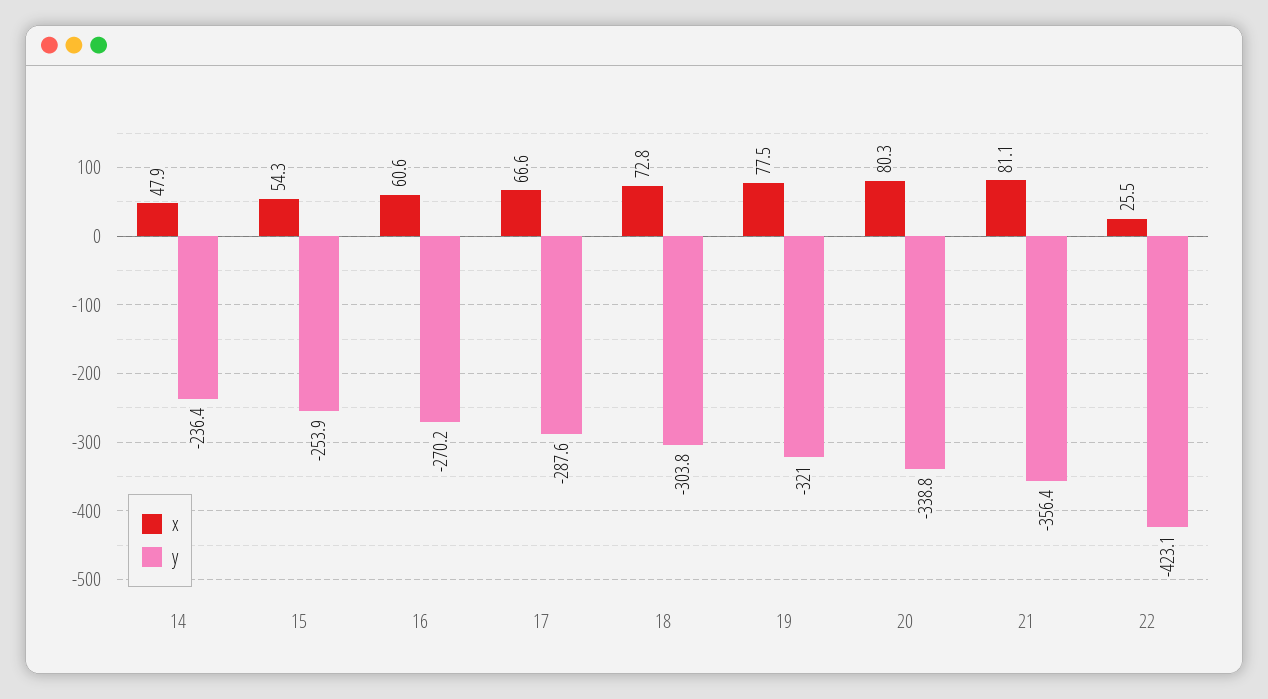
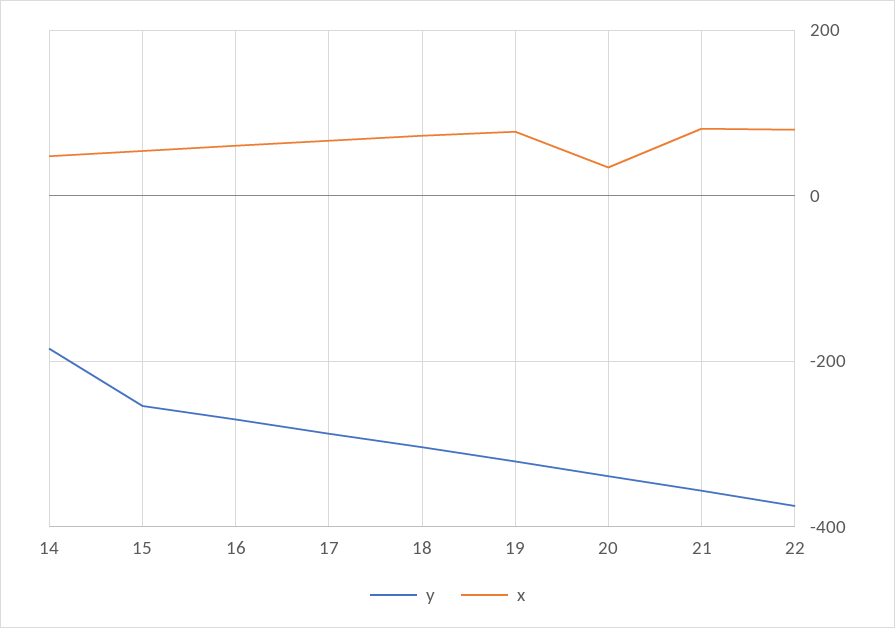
y, 14: -236.4 -> -180
x, 20: 80.3 -> 40
x, 22: 25.5 -> 80
y, 22: -423.1 -> -380

